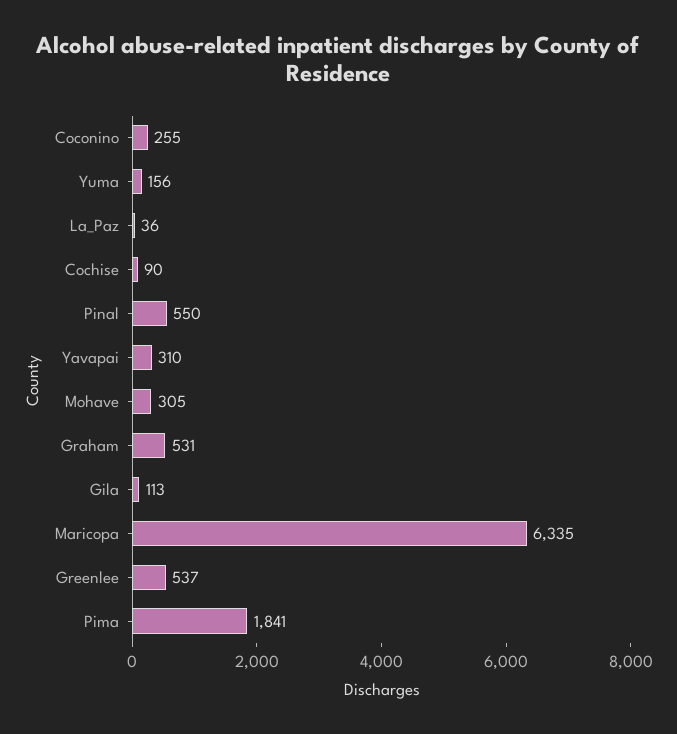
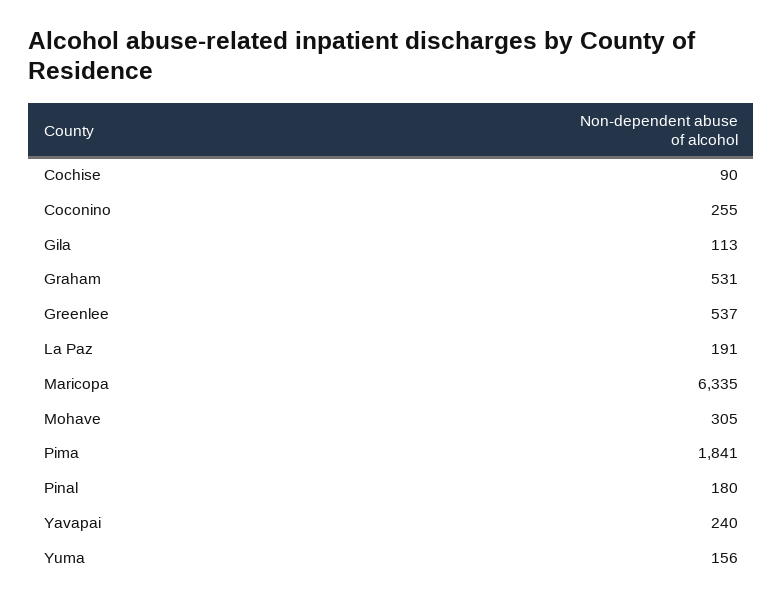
La_Paz: 36 -> 191
Pinal: 550 -> 180
Yavapai: 310 -> 240

